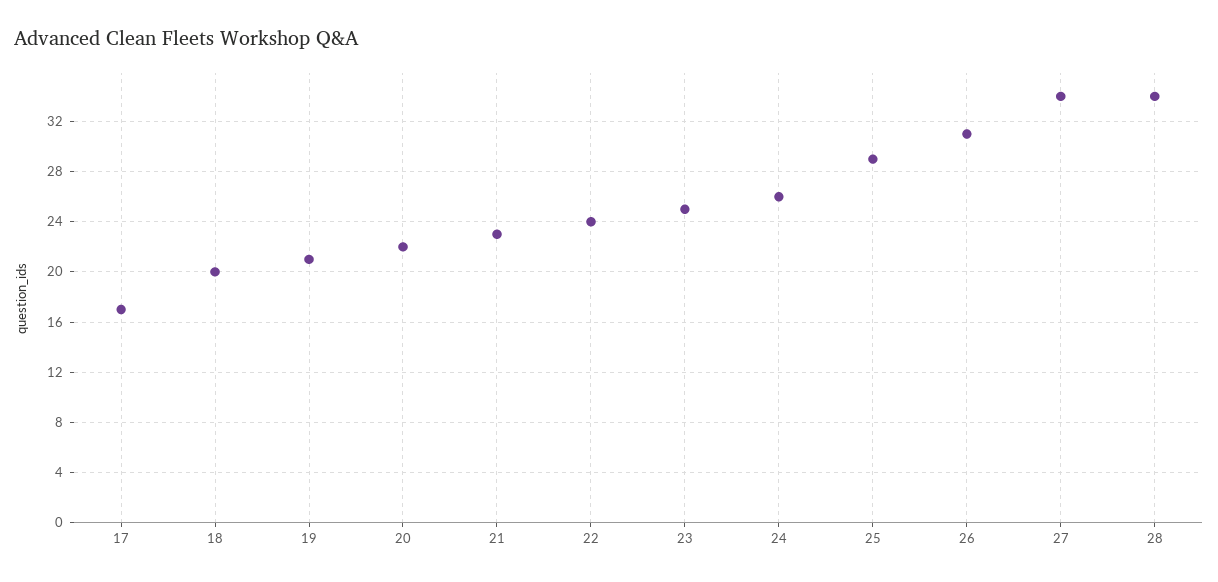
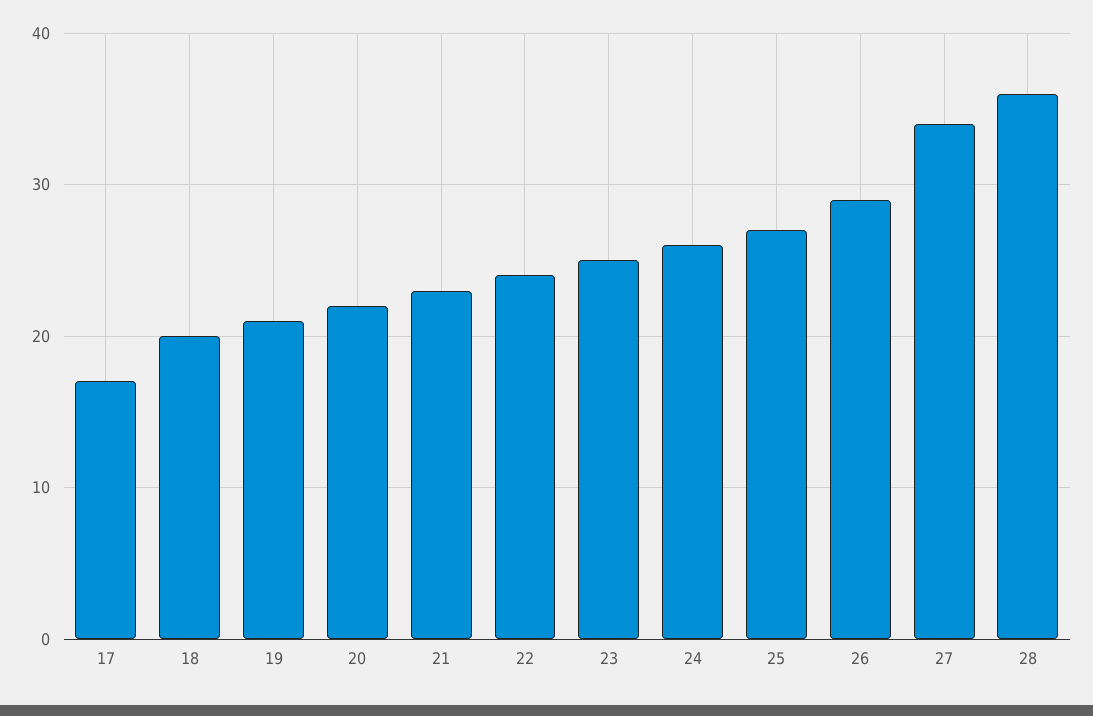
25: 29 -> 27
26: 31 -> 29
28: 34 -> 36

